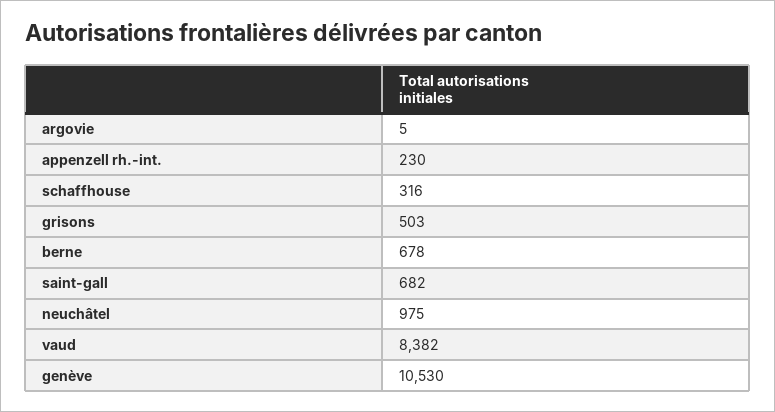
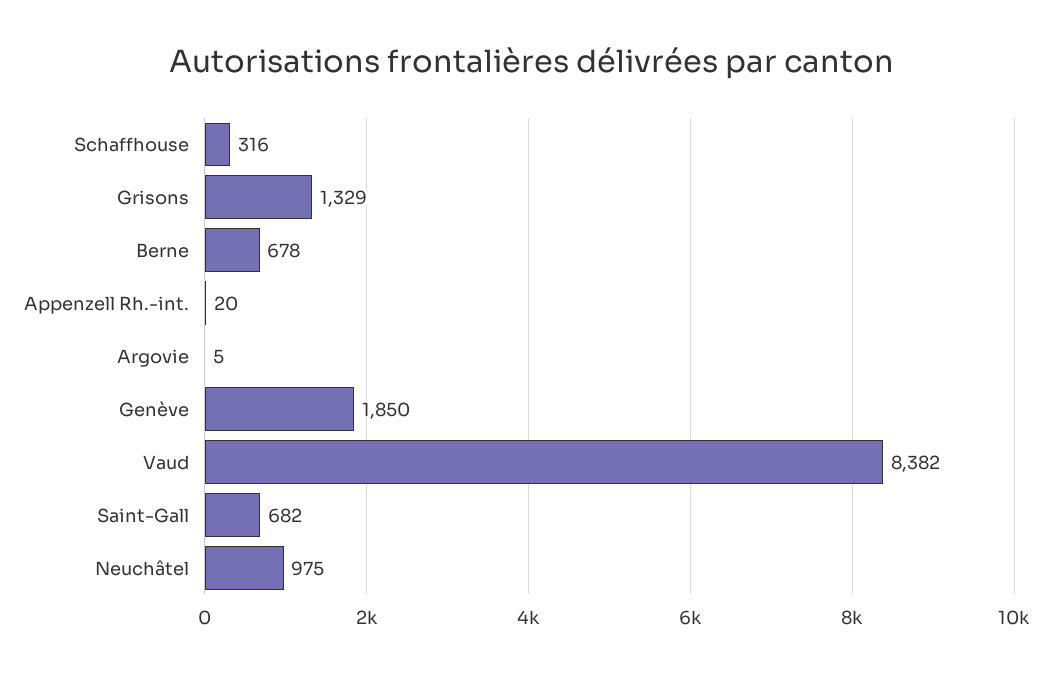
appenzell rh.-int.: 230 -> 20
grisons: 503 -> 1329
genève: 10530 -> 1850

